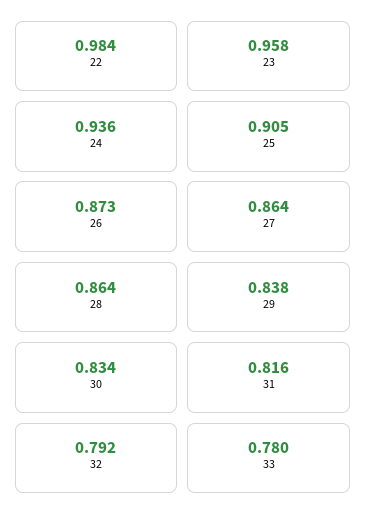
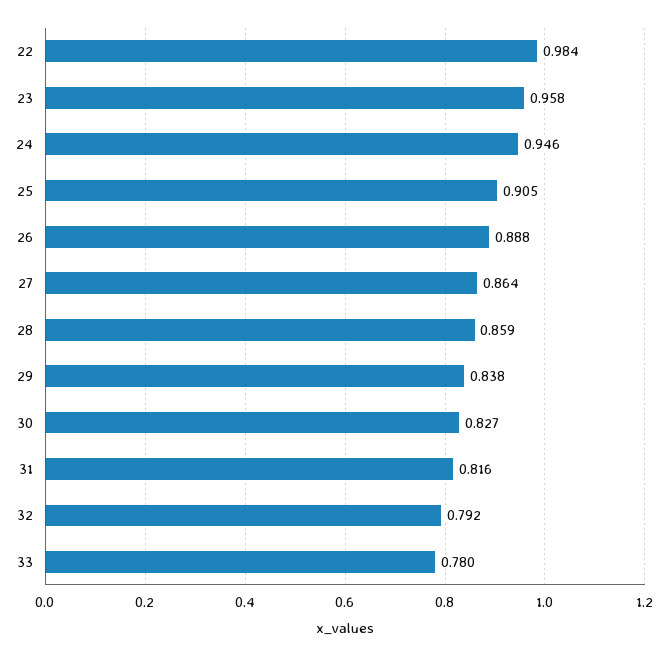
24: 0.936 -> 0.946
26: 0.873 -> 0.888
28: 0.864 -> 0.859
30: 0.834 -> 0.827

